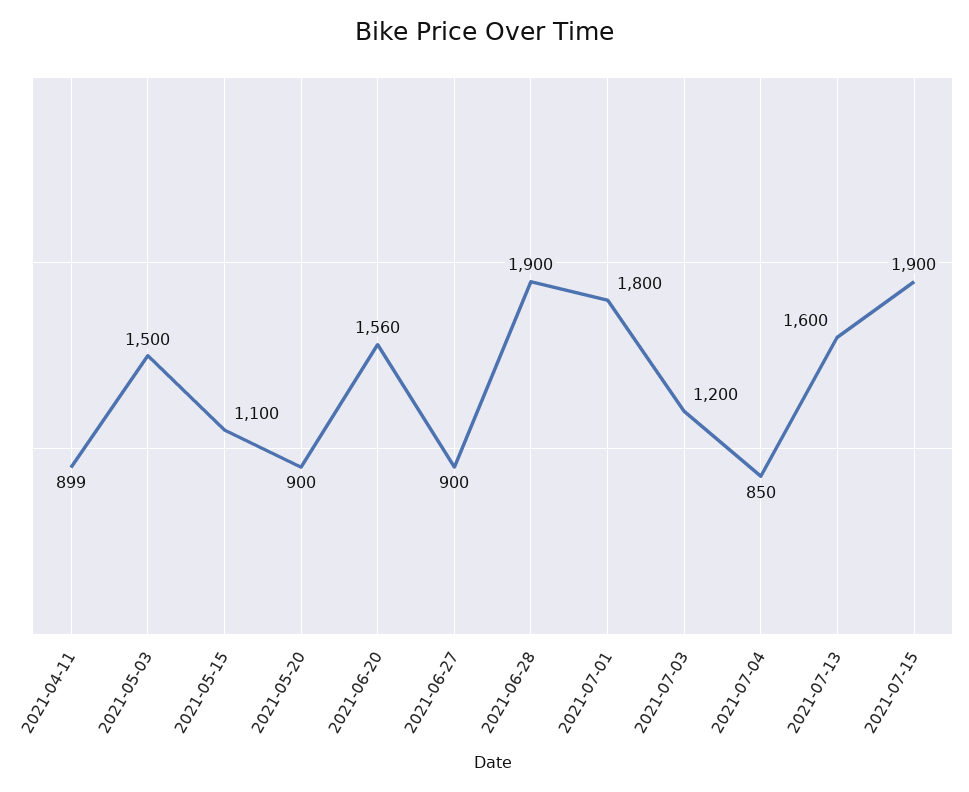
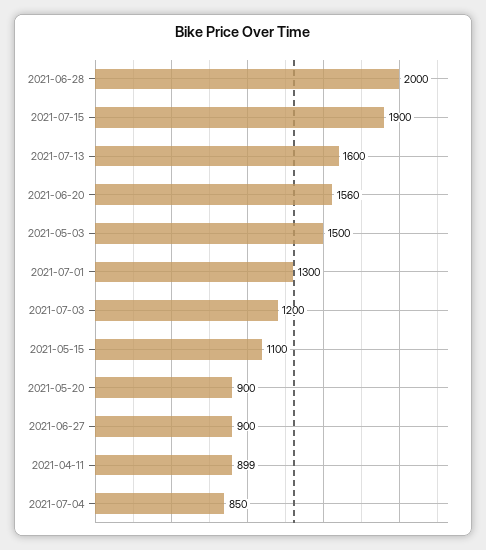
2021-06-28: 1900 -> 2000
2021-07-01: 1800 -> 1300

